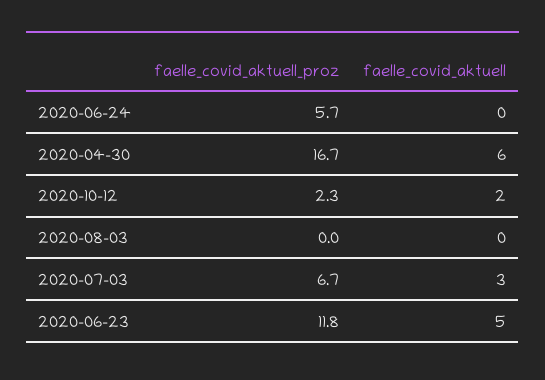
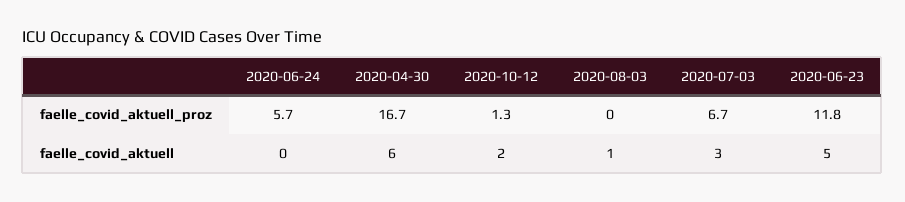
faelle_covid_aktuell_proz, 2020-10-12: 2.3 -> 1.3
faelle_covid_aktuell, 2020-08-03: 0 -> 1

